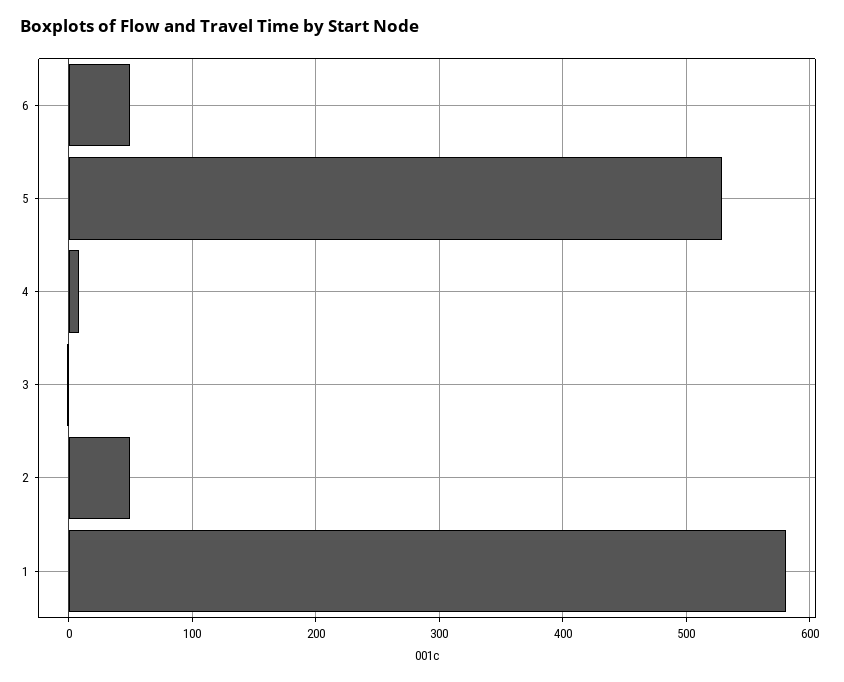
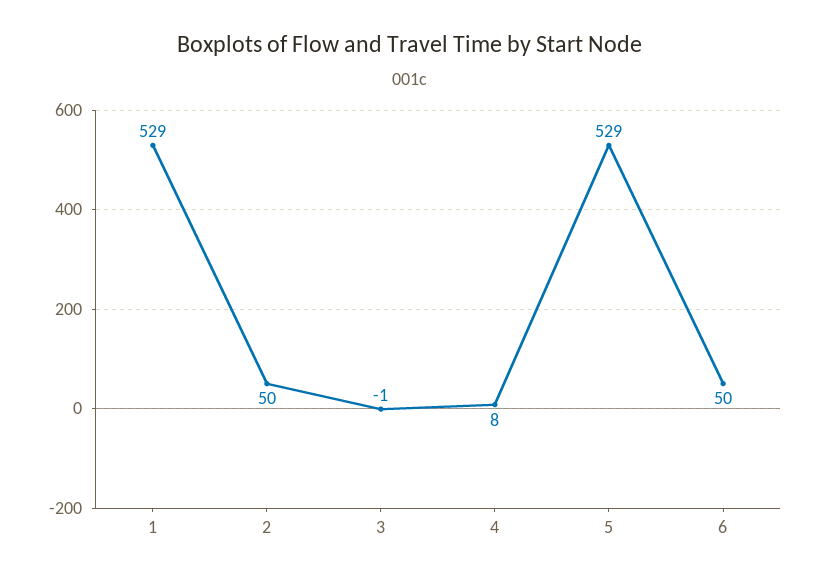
1: 580 -> 529

